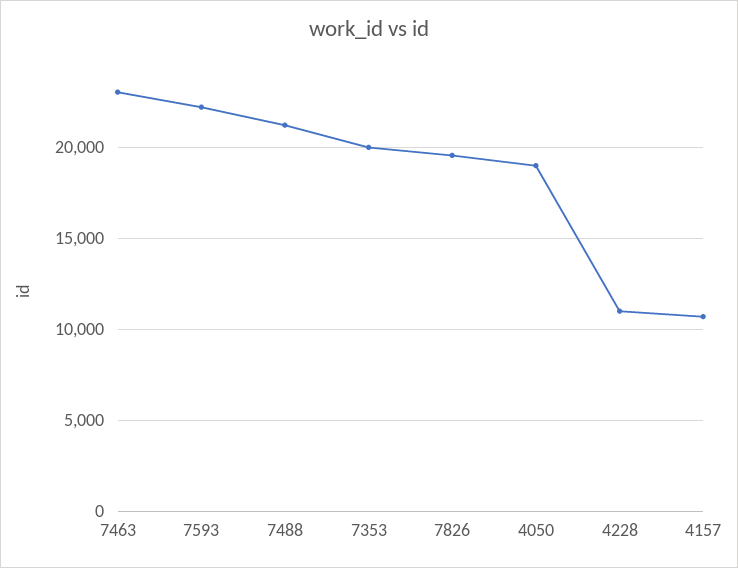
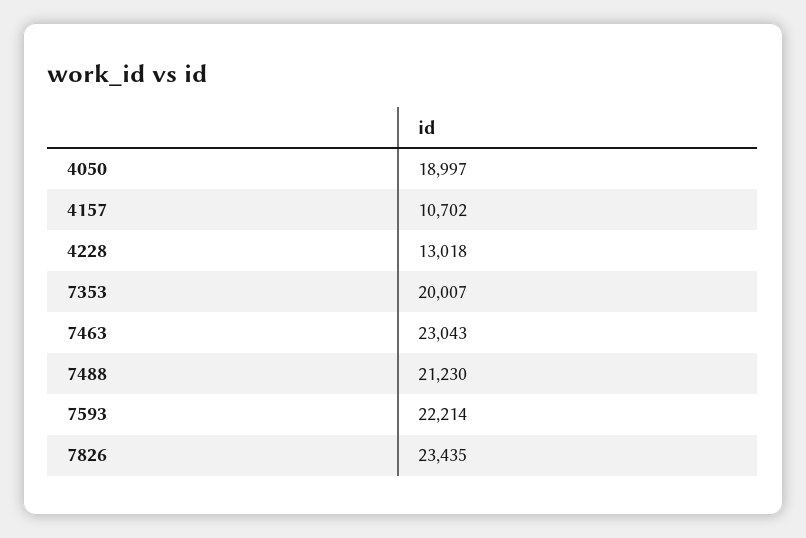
7826: 19500 -> 23435
4228: 11000 -> 13018

